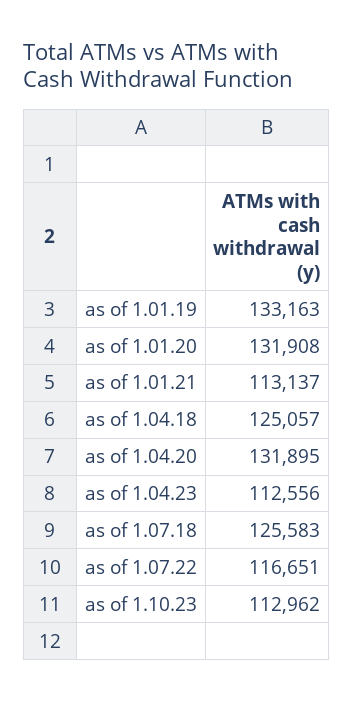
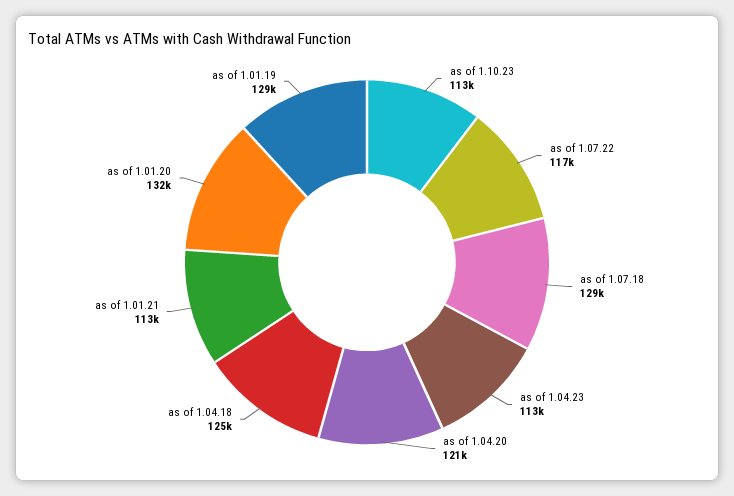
as of 1.01.19: 133163 -> 129000
as of 1.04.20: 131895 -> 121000
as of 1.07.18: 125583 -> 129000

